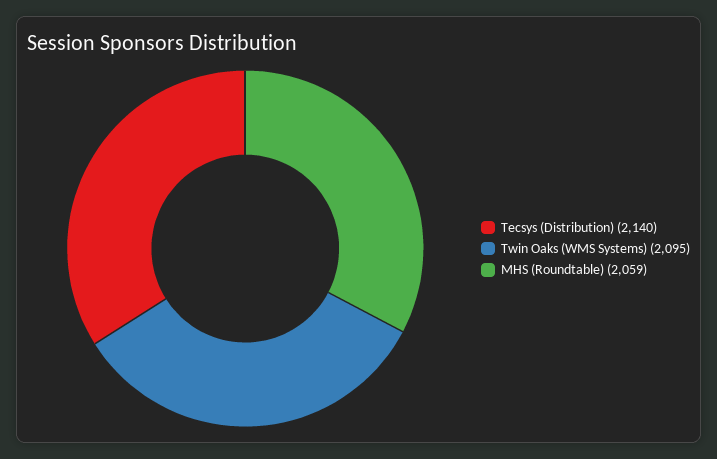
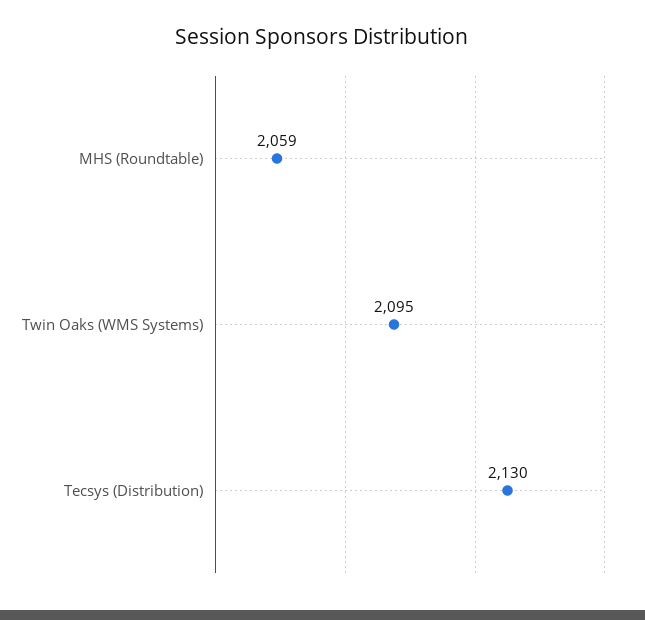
Tecsys (Distribution): 2140 -> 2130

